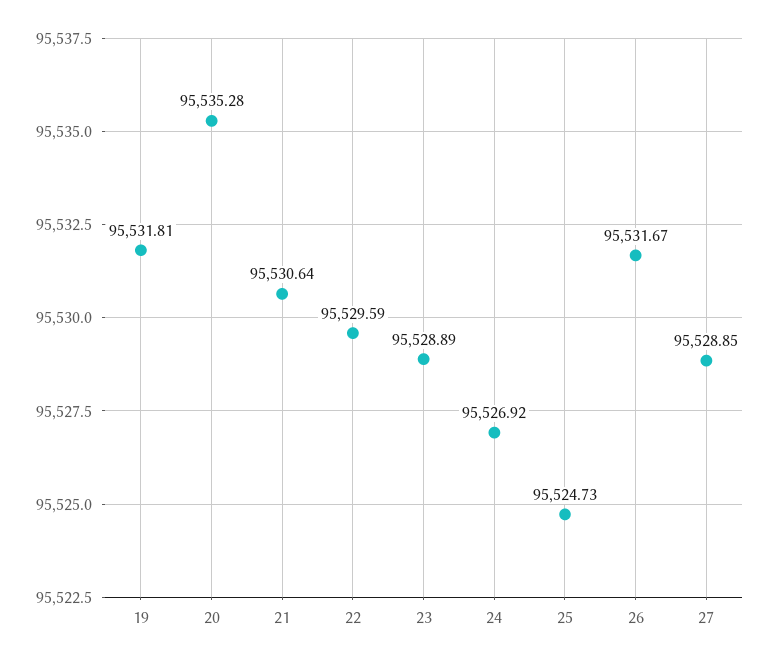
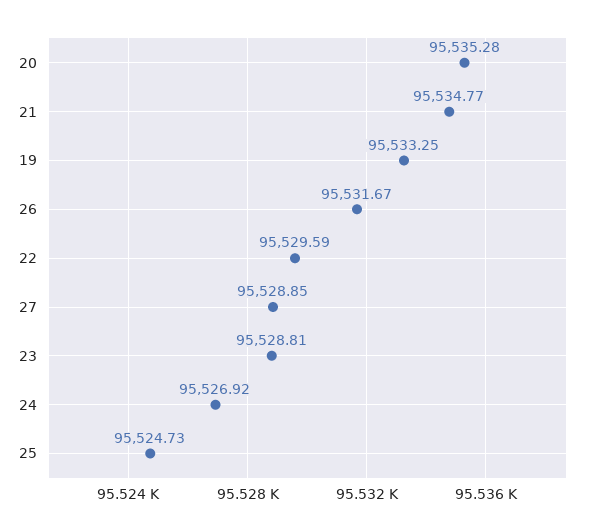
19: 95531.81 -> 95533.25
21: 95530.64 -> 95534.77
23: 95528.89 -> 95528.81

